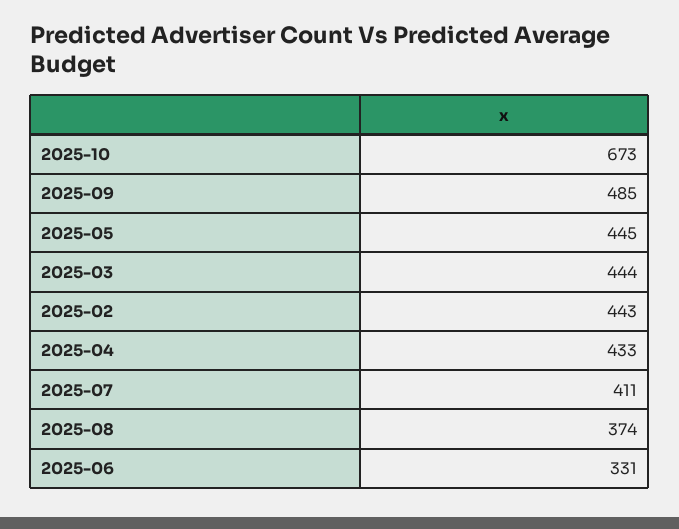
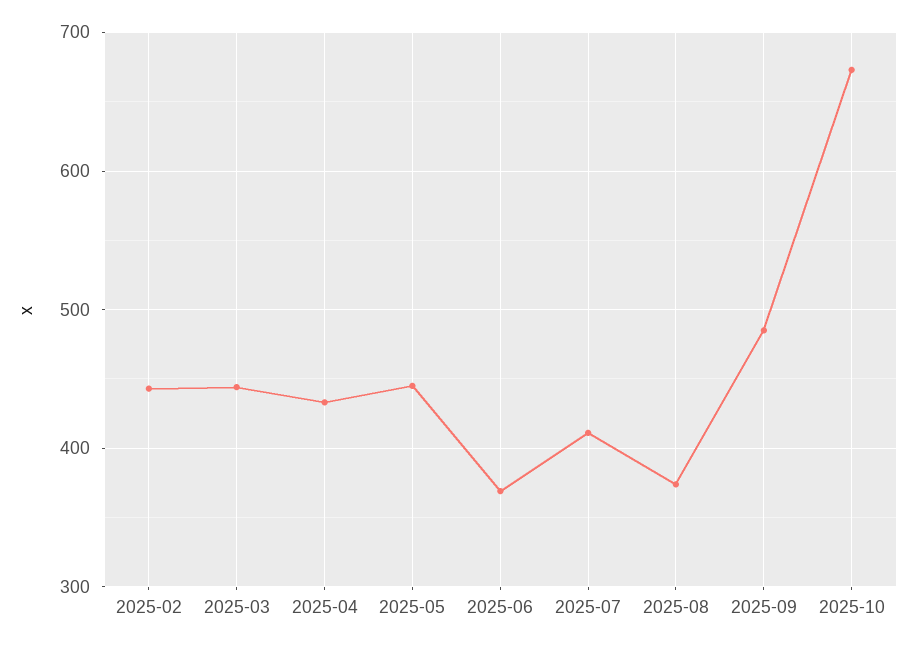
2025-06: 331 -> 370

